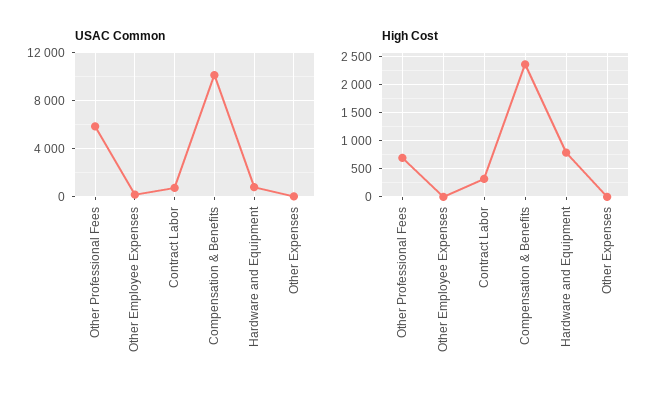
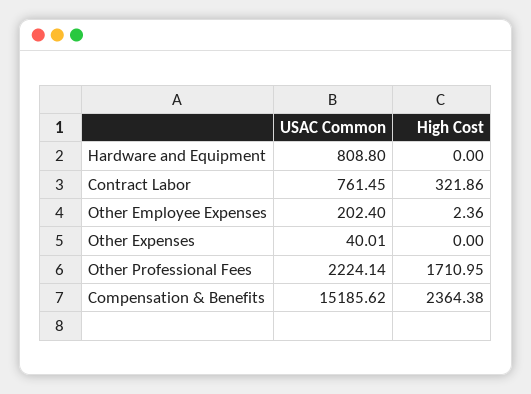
USAC Common, Other Professional Fees: 6000 -> 2224.14
USAC Common, Compensation & Benefits: 10000 -> 15185.62
High Cost, Other Professional Fees: 750 -> 1710.95
High Cost, Hardware and Equipment: 750 -> 0

